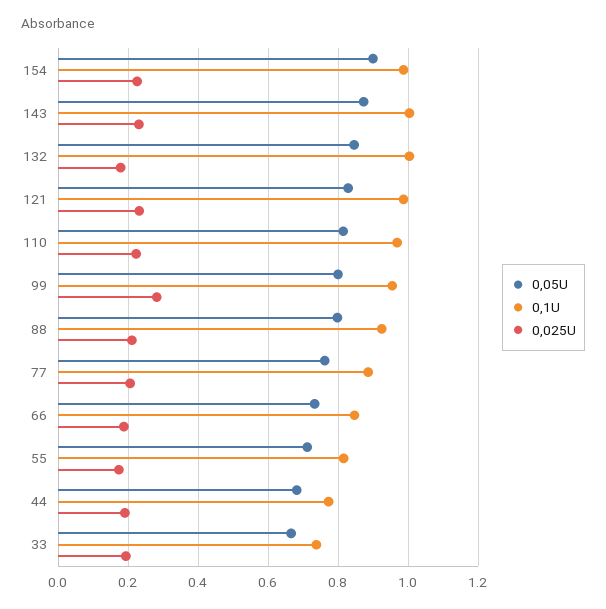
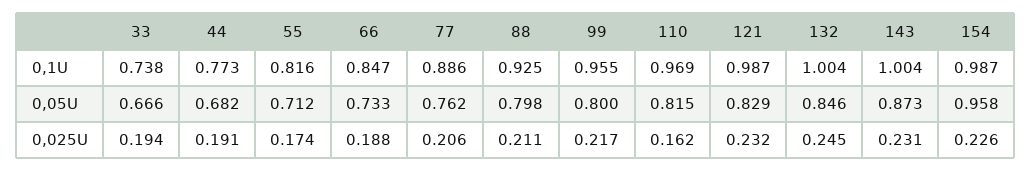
0,05U, 154: 0.9 -> 0.958
0,025U, 132: 0.18 -> 0.245
0,025U, 110: 0.22 -> 0.162
0,025U, 99: 0.28 -> 0.217

